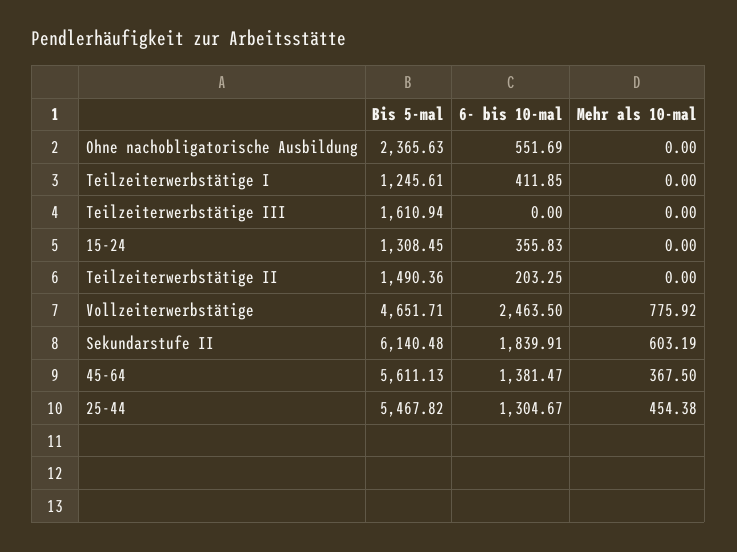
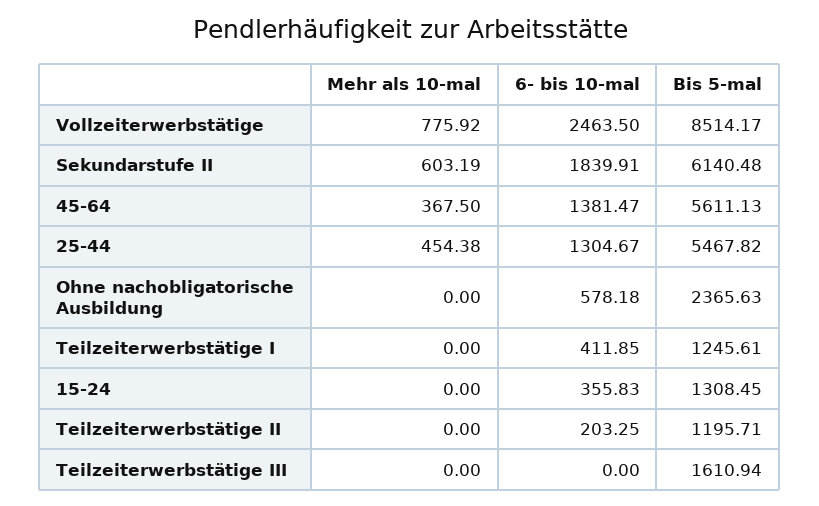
6- bis 10-mal, Ohne nachobligatorische Ausbildung: 551.69 -> 578.18
Bis 5-mal, Teilzeiterwerbstätige II: 1490.36 -> 1195.71
Bis 5-mal, Vollzeiterwerbstätige: 4651.71 -> 8514.17

